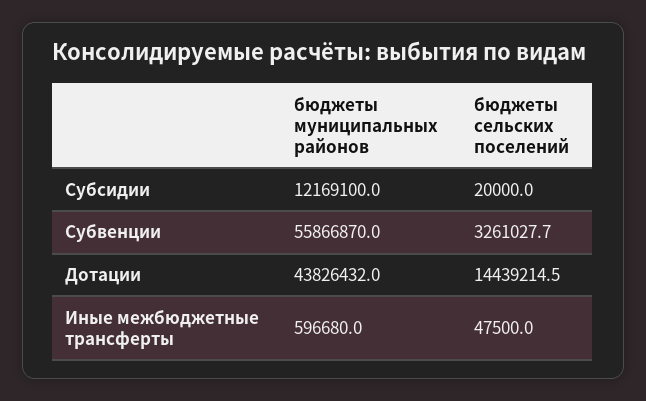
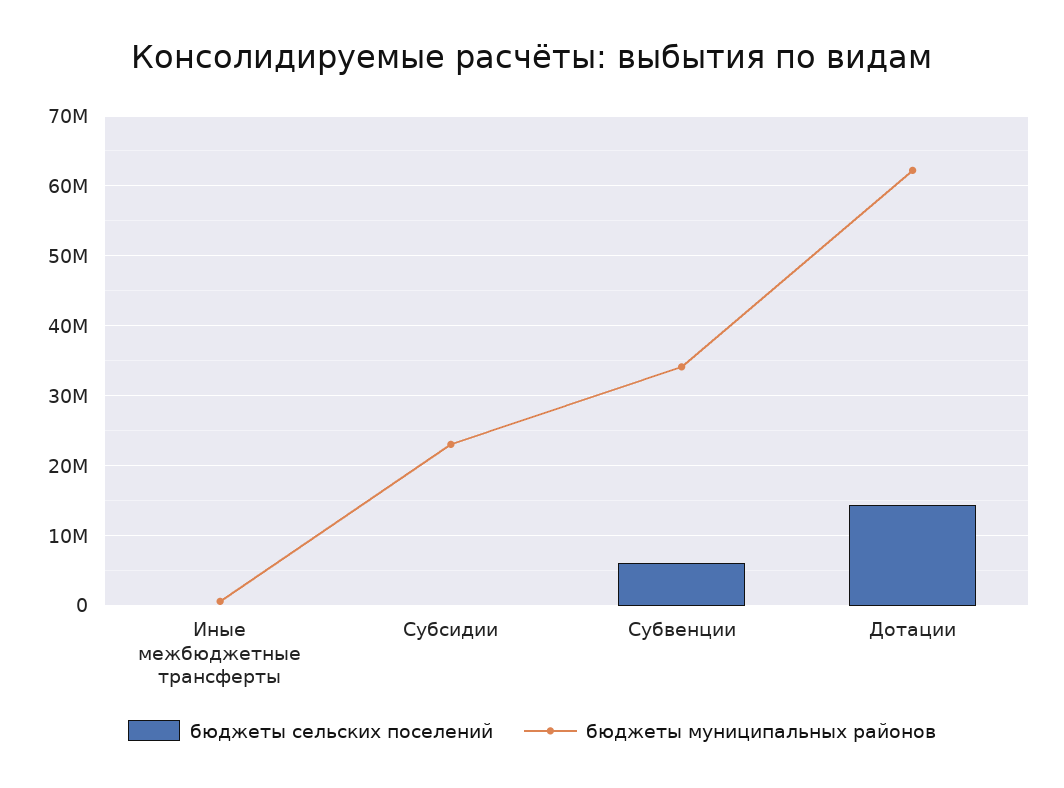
бюджеты муниципальных районов, Субсидии: 12169100 -> 23000000
бюджеты муниципальных районов, Субвенции: 55866870 -> 34000000
бюджеты сельских поселений, Субвенции: 3261027.7 -> 6000000
бюджеты муниципальных районов, Дотации: 43826432 -> 62000000

